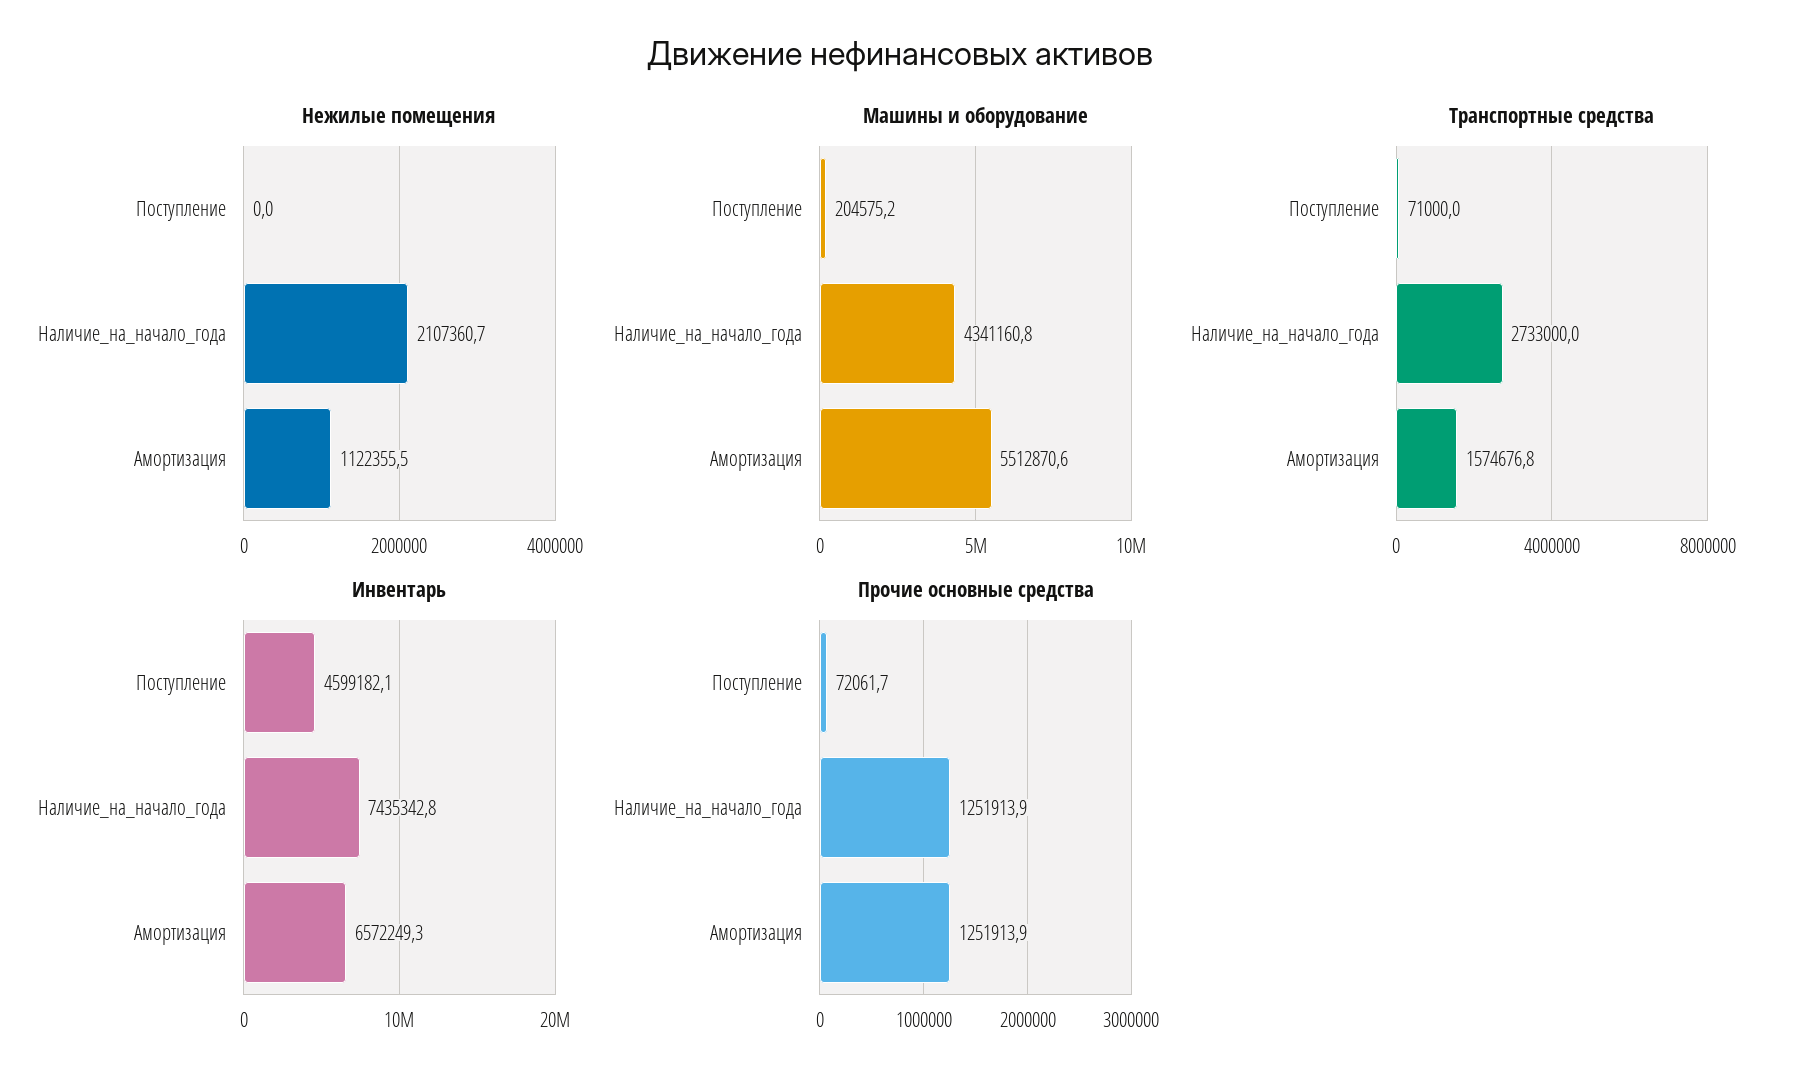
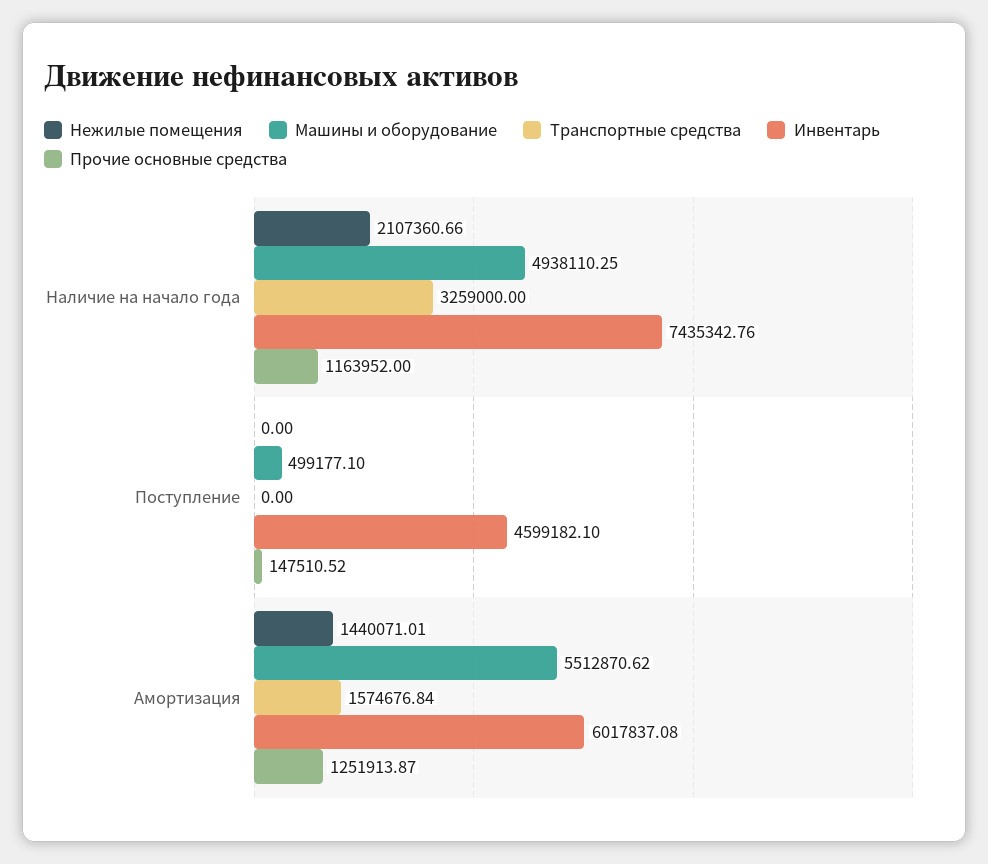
Нежилые помещения, Амортизация: 1122355.5 -> 1440071.01
Машины и оборудование, Поступление: 204575.2 -> 499177.1
Машины и оборудование, Наличие_на_начало_года: 4341160.8 -> 4938110.25
Транспортные средства, Поступление: 71000 -> 0
Транспортные средства, Наличие_на_начало_года: 2733000 -> 3259000
Инвентарь, Амортизация: 6572249.3 -> 6017837.08
Прочие основные средства, Поступление: 72061.7 -> 147510.52
Прочие основные средства, Наличие_на_начало_года: 1251913.9 -> 1163952

